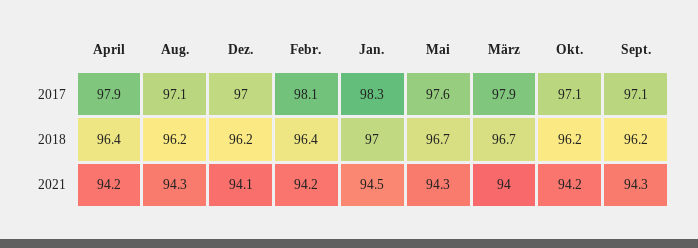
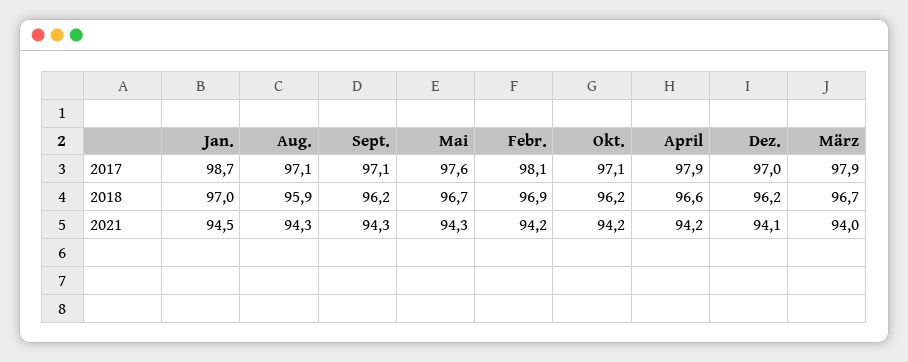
Jan., 2017: 98.3 -> 98.7
April, 2018: 96.4 -> 96.6
Aug., 2018: 96.2 -> 95.9
Febr., 2018: 96.4 -> 96.9

